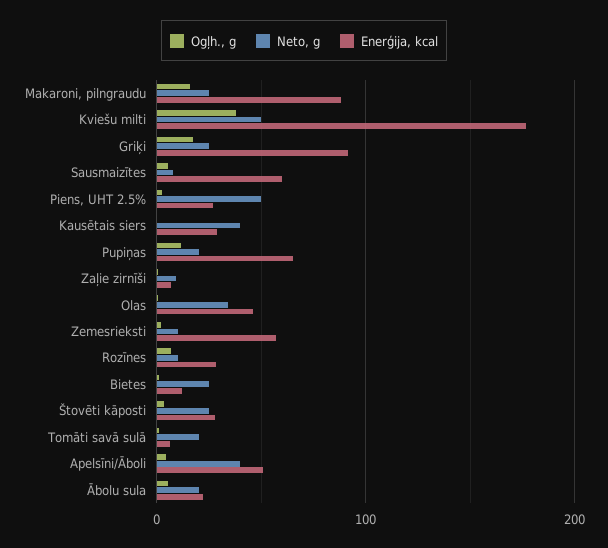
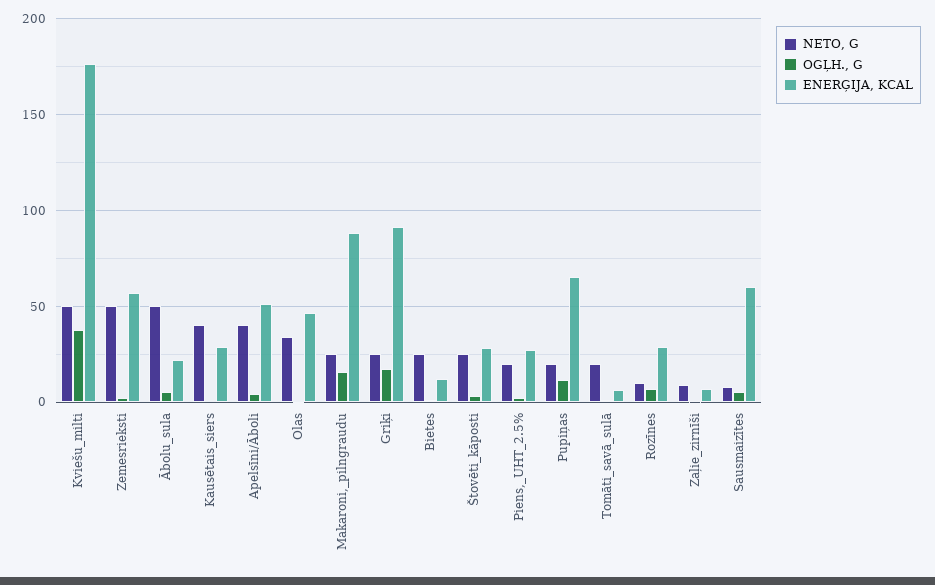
Neto, g, Piens, UHT 2.5%: 50 -> 20
Neto, g, Zemesrieksti: 10 -> 50
Neto, g, Ābolu sula: 20 -> 50

